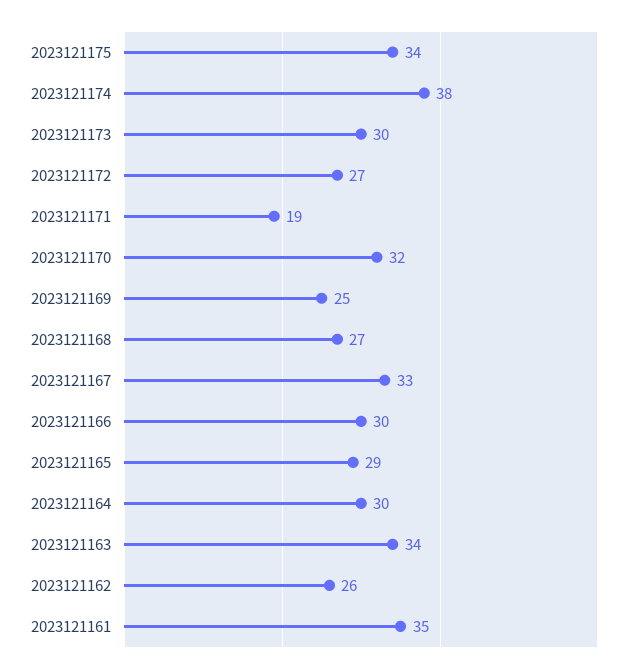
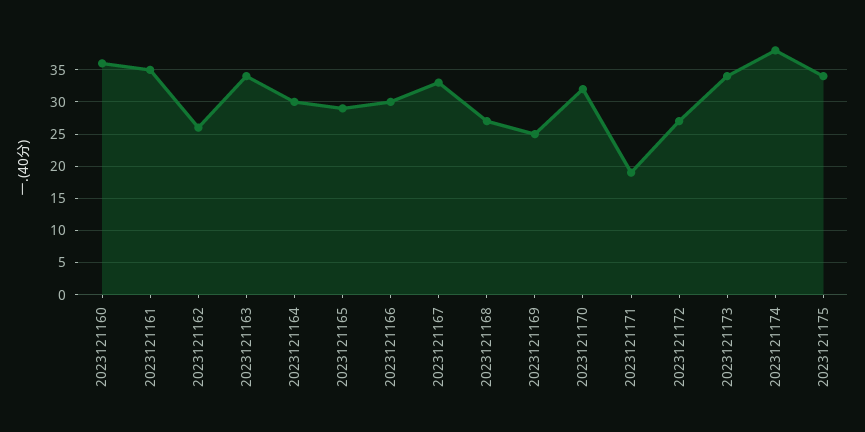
2023121173: 30 -> 34
2023121160: none -> 36

